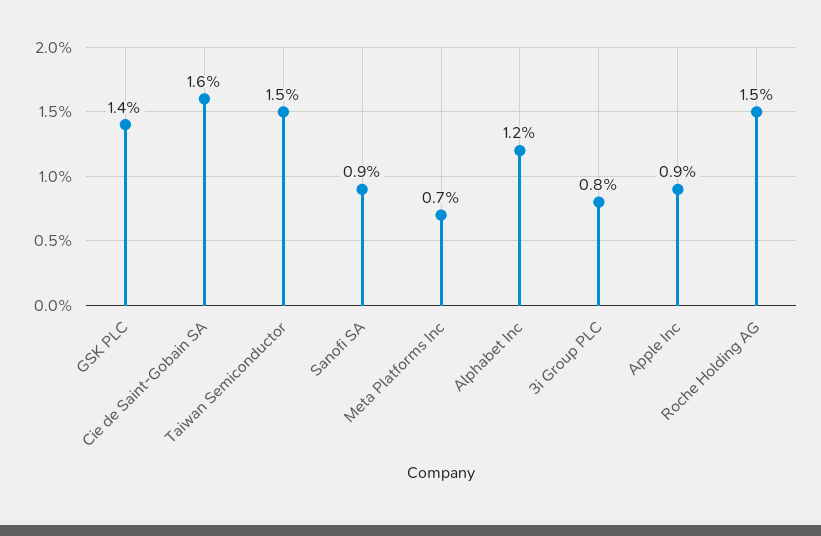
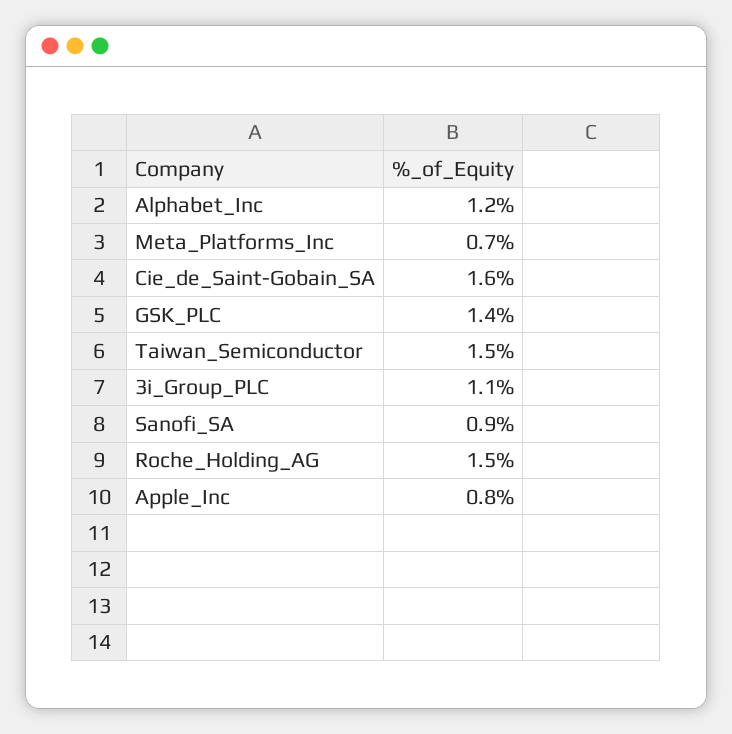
3i Group PLC: 0.8 -> 1.1
Apple Inc: 0.9 -> 0.8

